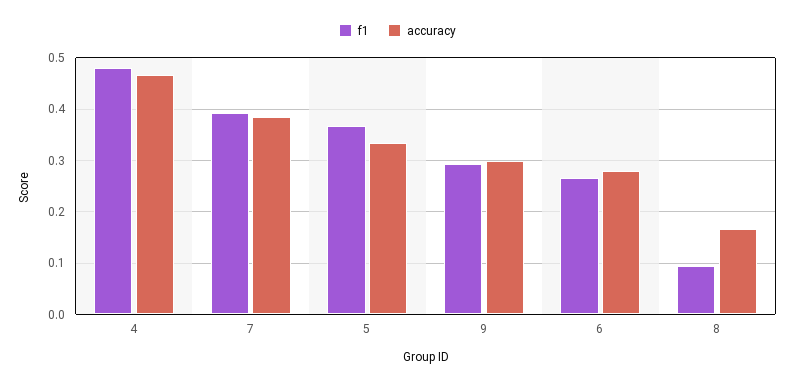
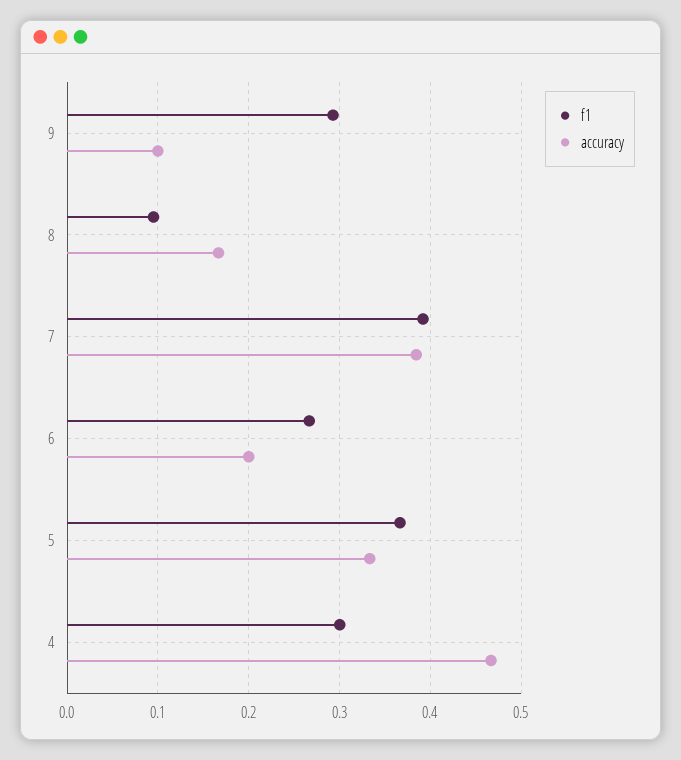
f1, 4: 0.48 -> 0.3
accuracy, 9: 0.3 -> 0.1
accuracy, 6: 0.28 -> 0.2

